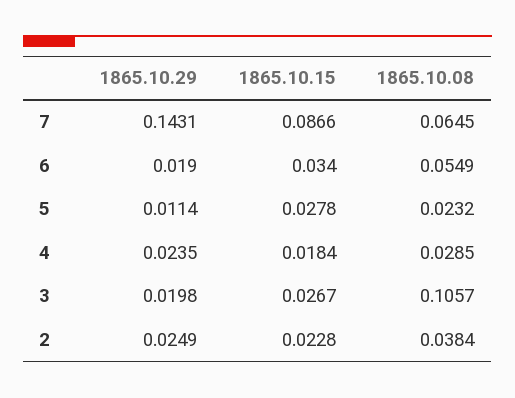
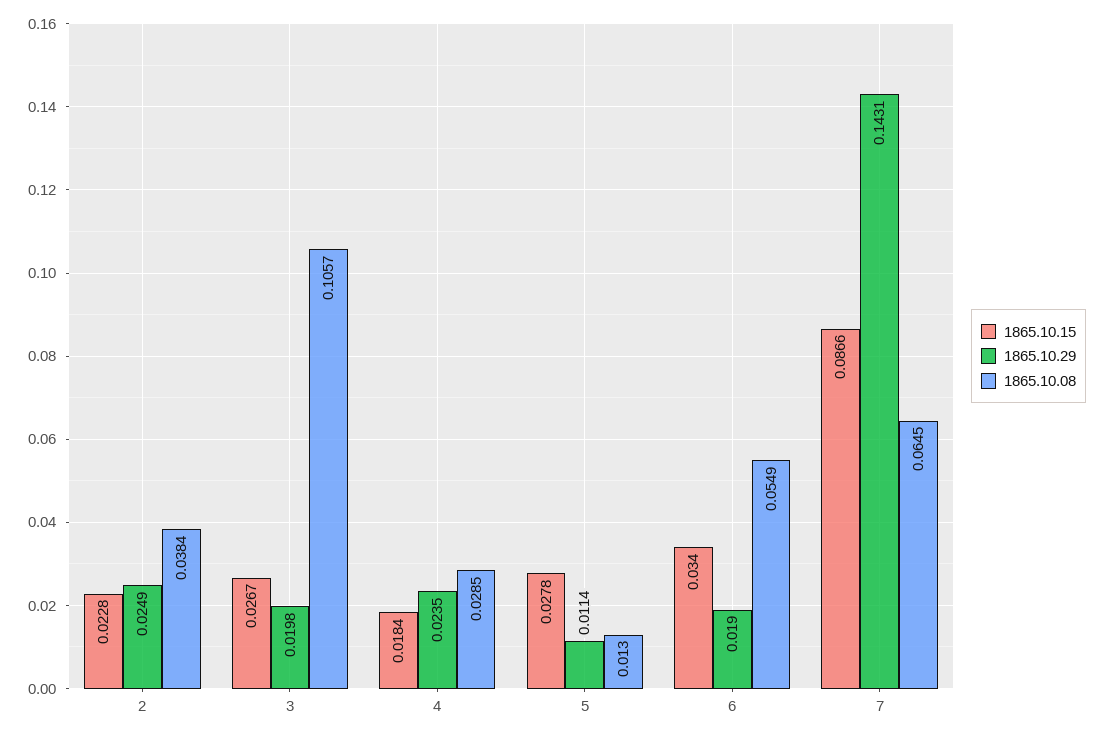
1865.10.08, 5: 0.0232 -> 0.013

